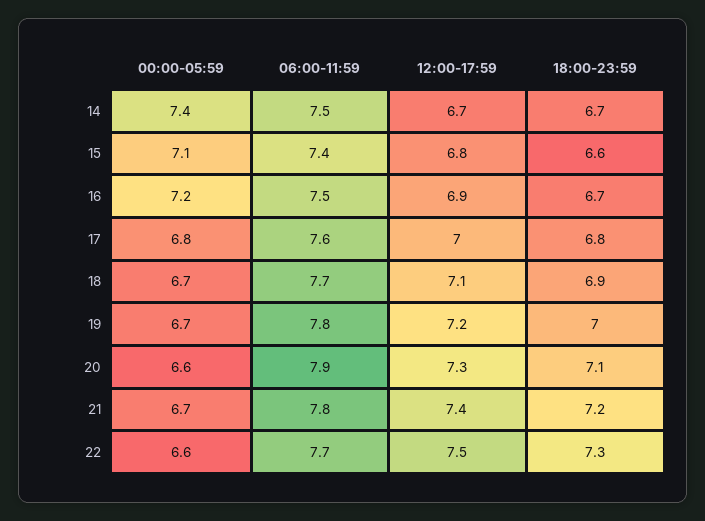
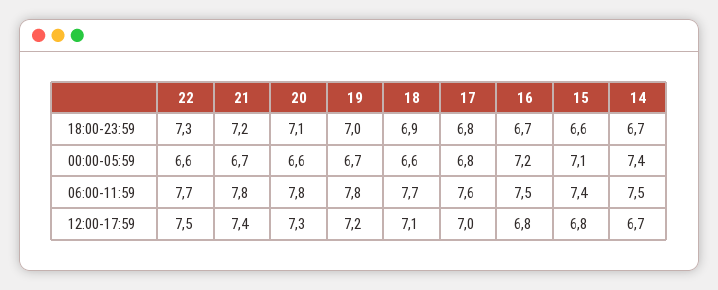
12:00-17:59, 16: 6.9 -> 6.8
00:00-05:59, 18: 6.7 -> 6.6
06:00-11:59, 20: 7.9 -> 7.8

